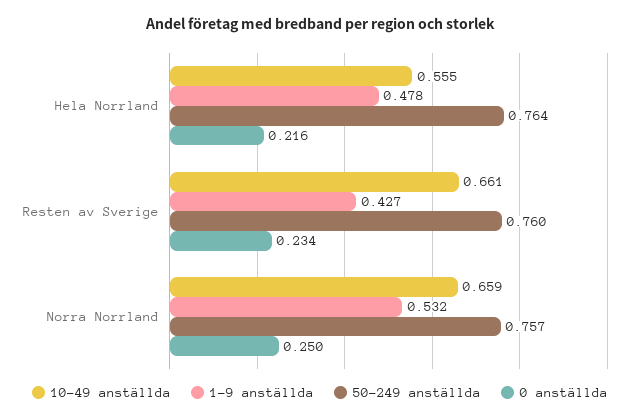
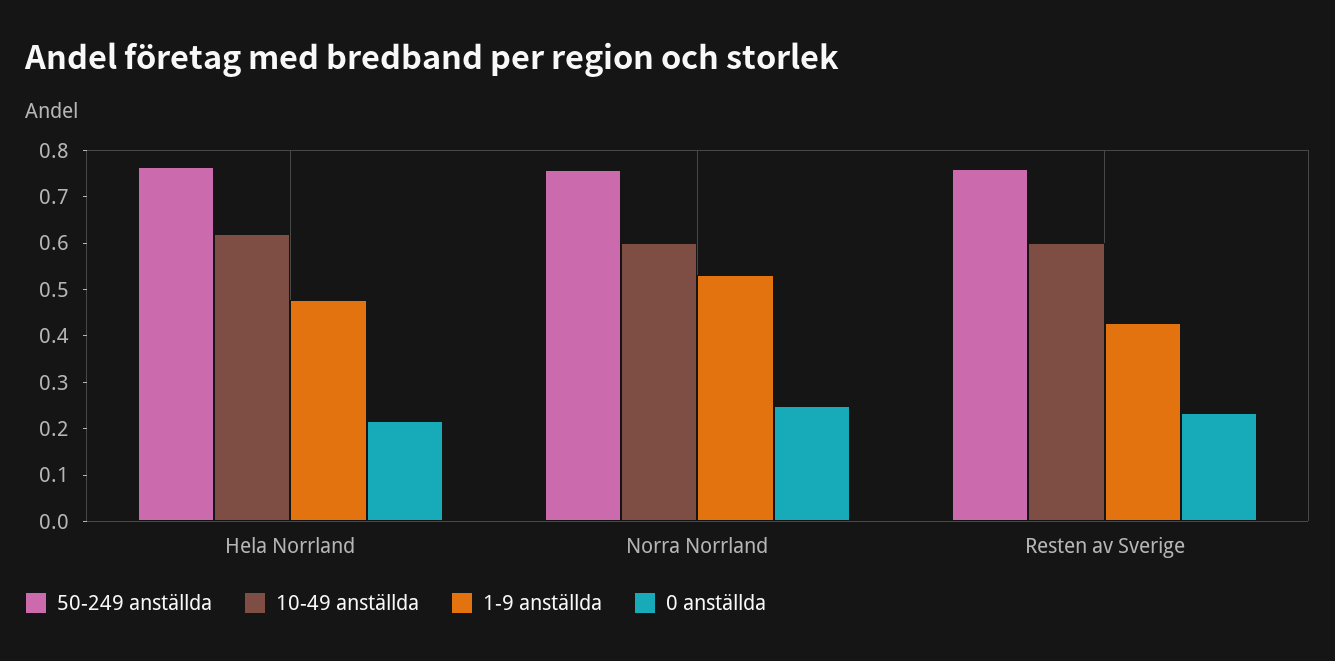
10-49 anställda, Hela Norrland: 0.555 -> 0.62
10-49 anställda, Resten av Sverige: 0.661 -> 0.6
10-49 anställda, Norra Norrland: 0.659 -> 0.6

